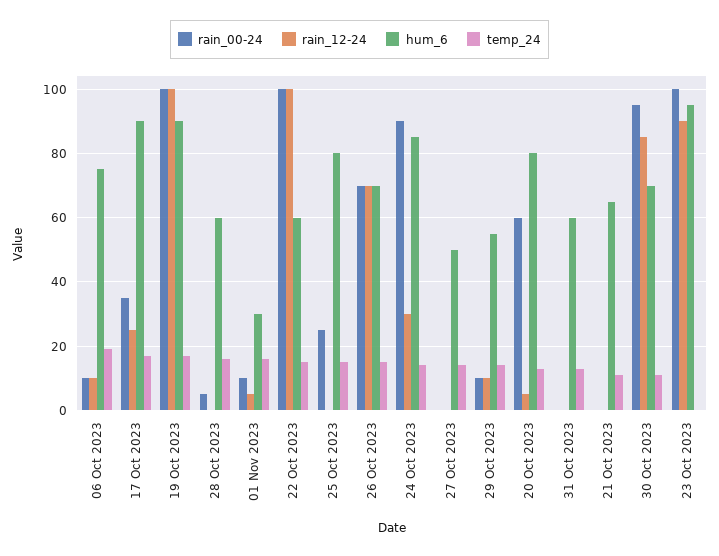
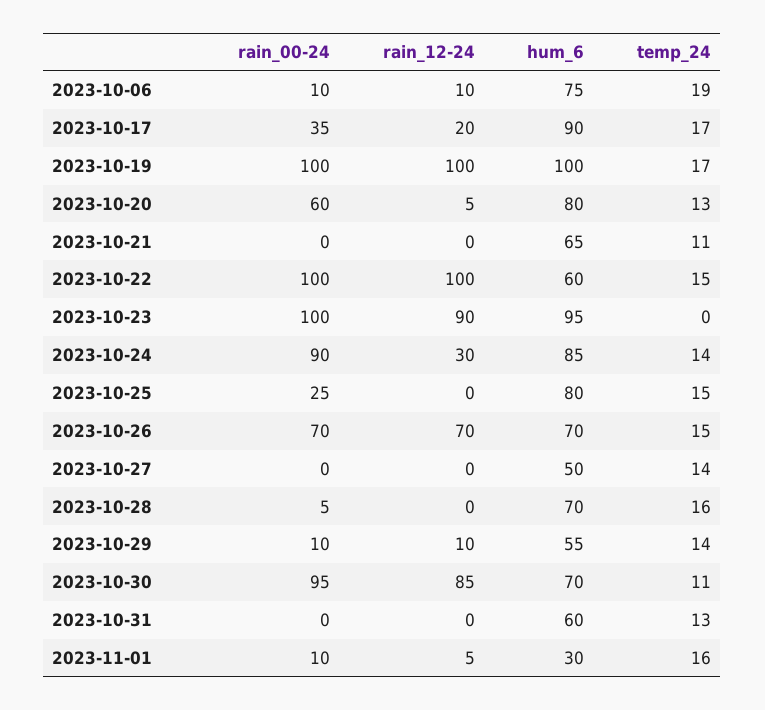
rain_12-24, 17 Oct 2023: 25 -> 20
hum_6, 19 Oct 2023: 90 -> 100
hum_6, 28 Oct 2023: 60 -> 70

